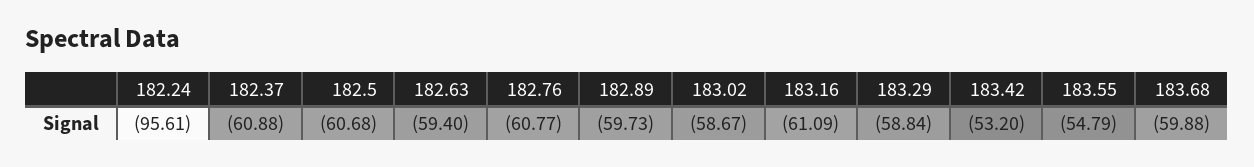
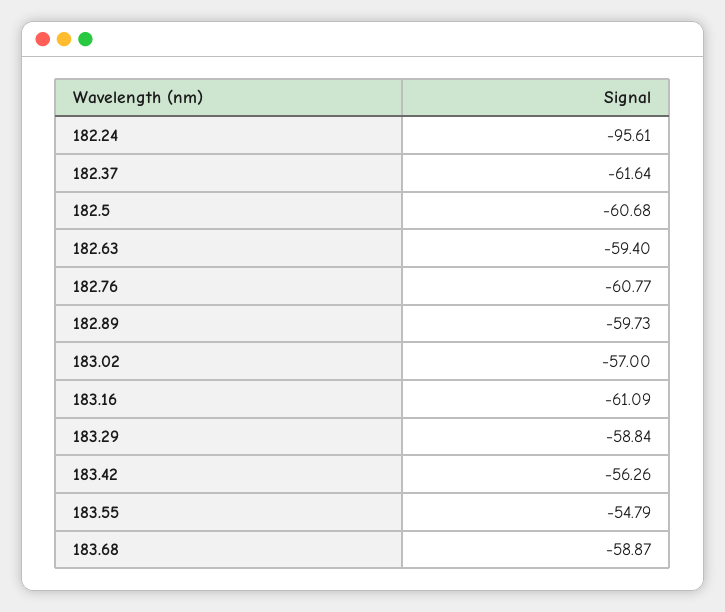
182.37: -60.88 -> -61.64
183.02: -58.67 -> -57
183.42: -53.2 -> -56.26
183.68: -59.88 -> -58.87

